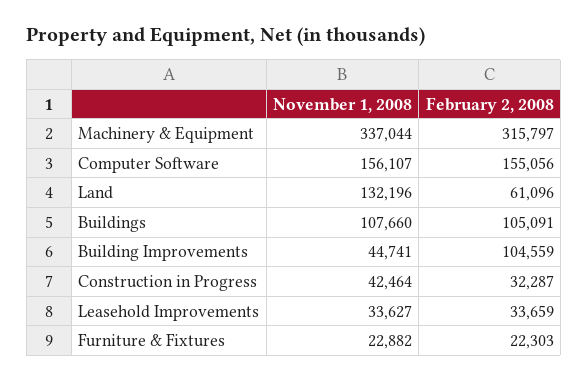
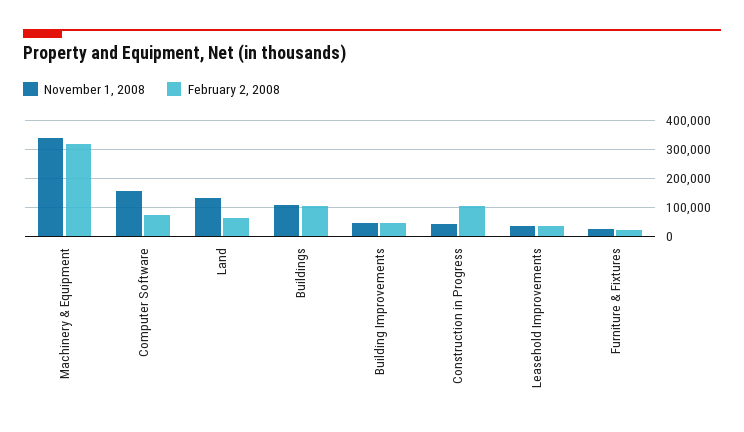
February 2, 2008, Computer Software: 155056 -> 75000
February 2, 2008, Building Improvements: 104559 -> 50000
February 2, 2008, Construction in Progress: 32287 -> 100000

